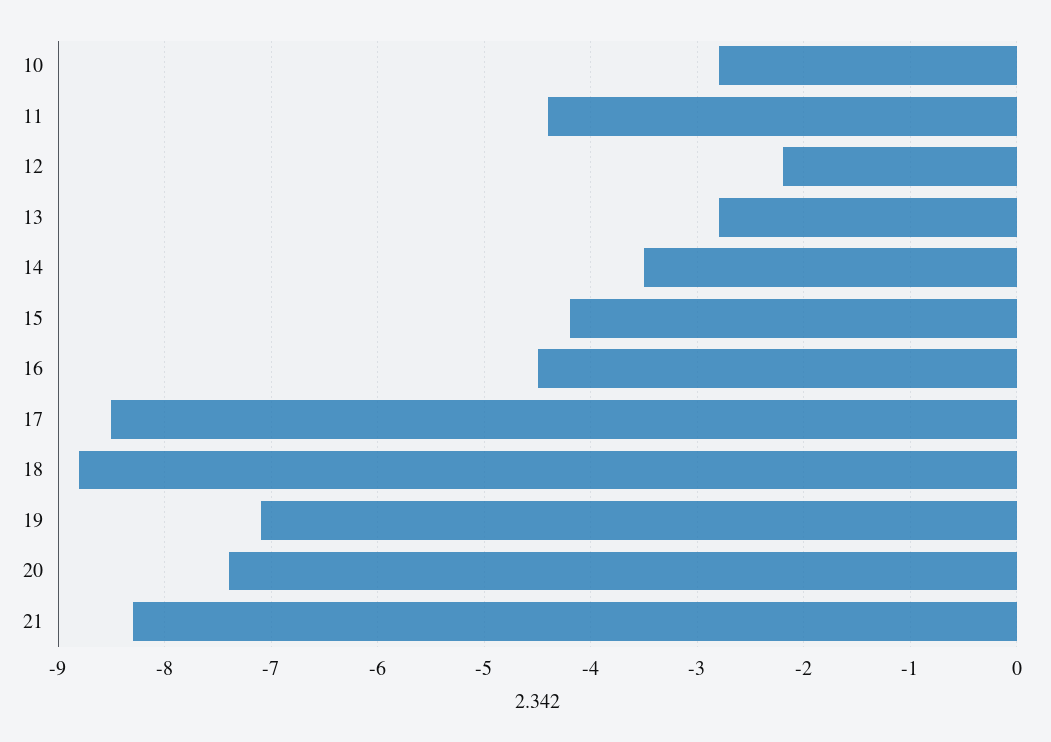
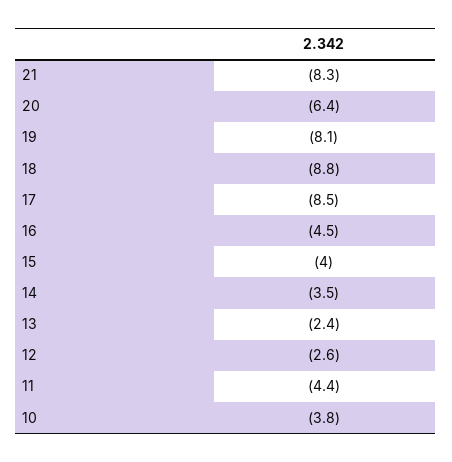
10: -2.8 -> -3.8
12: -2.2 -> -2.6
13: -2.8 -> -2.4
15: -4.2 -> -4
19: -7.1 -> -8.1
20: -7.4 -> -6.4

